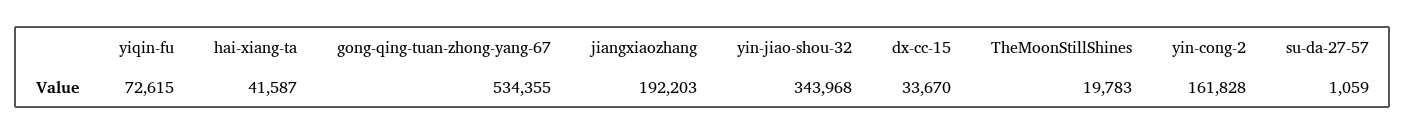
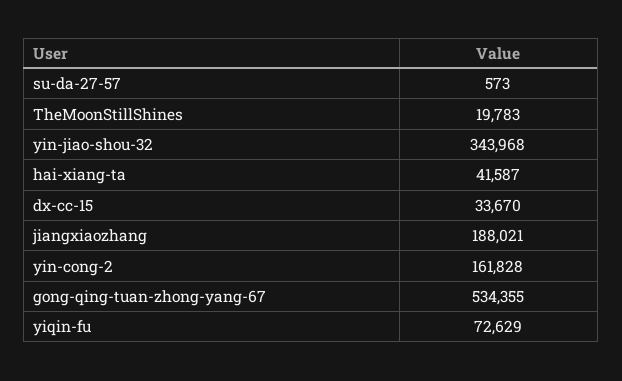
yiqin-fu: 72615 -> 72629
jiangxiaozhang: 192203 -> 188021
su-da-27-57: 1059 -> 573

